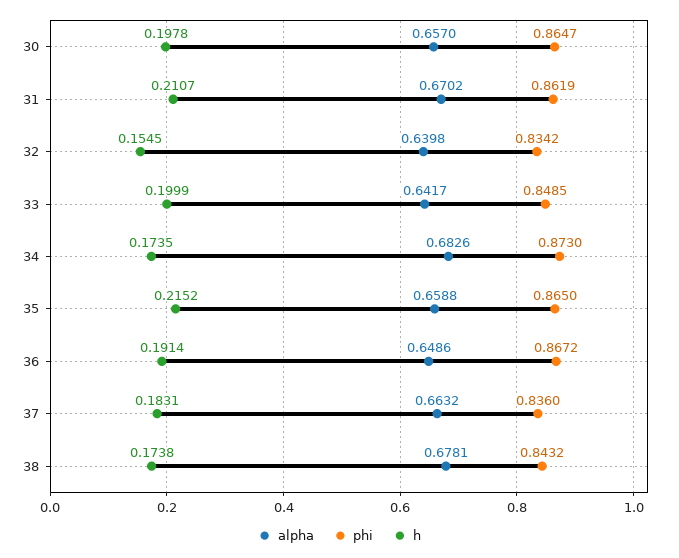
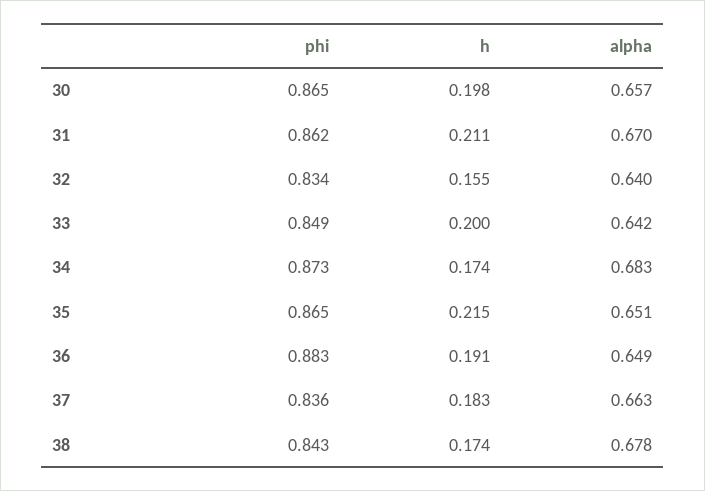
alpha, 35: 0.6588 -> 0.651
phi, 36: 0.8672 -> 0.883

